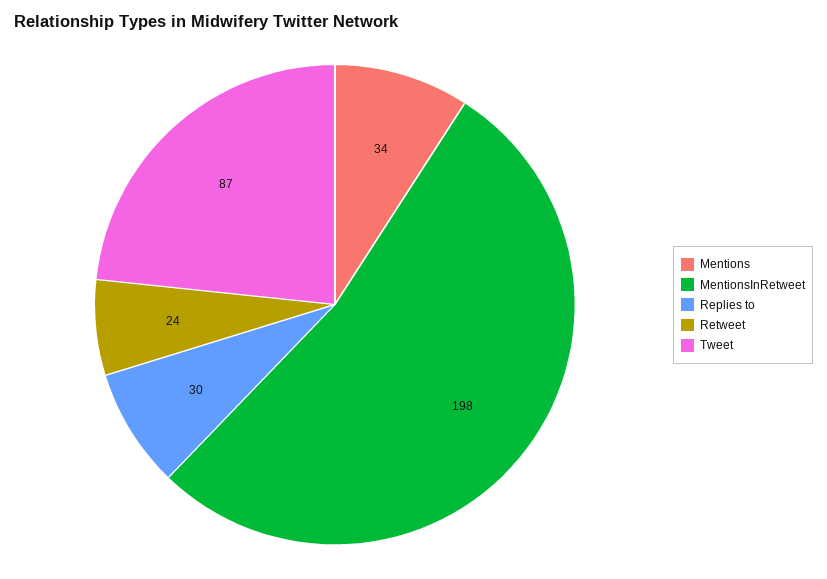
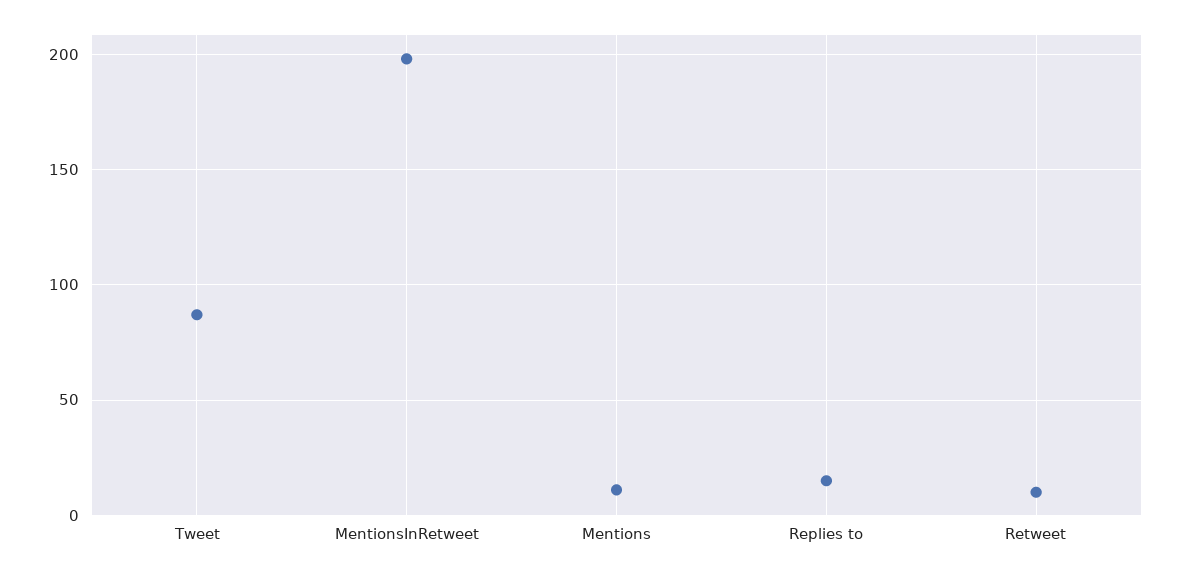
Mentions: 34 -> 10
Replies to: 30 -> 15
Retweet: 24 -> 10

